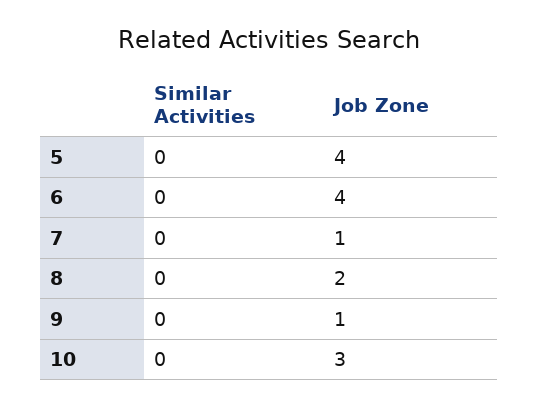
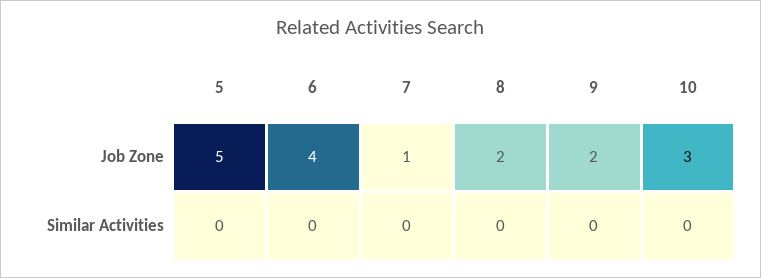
Job Zone, 5: 4 -> 5
Job Zone, 9: 1 -> 2

